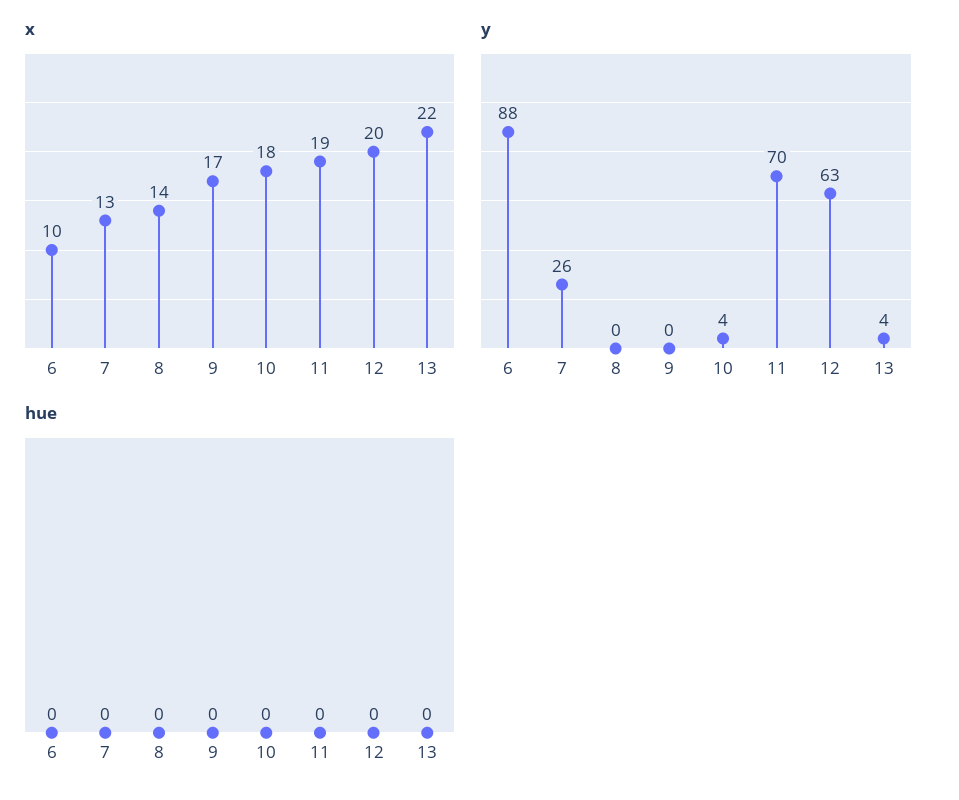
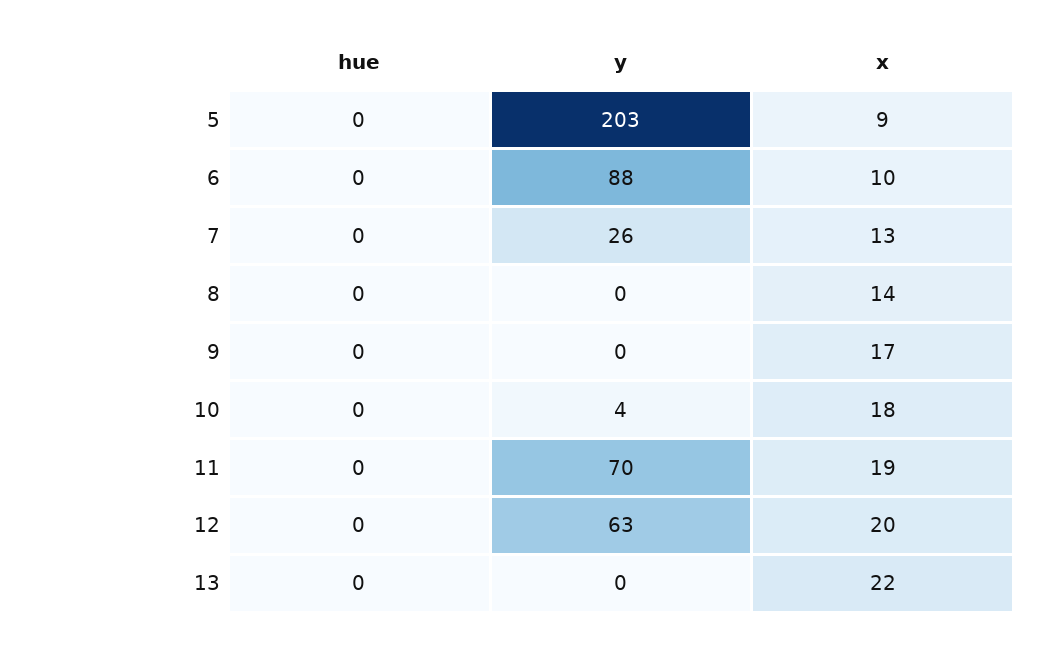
y, 13: 4 -> 0
hue, 5: none -> 0
y, 5: none -> 203
x, 5: none -> 9

